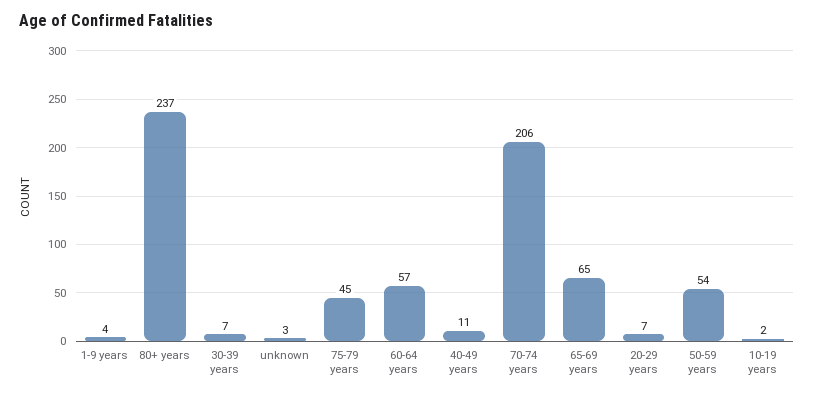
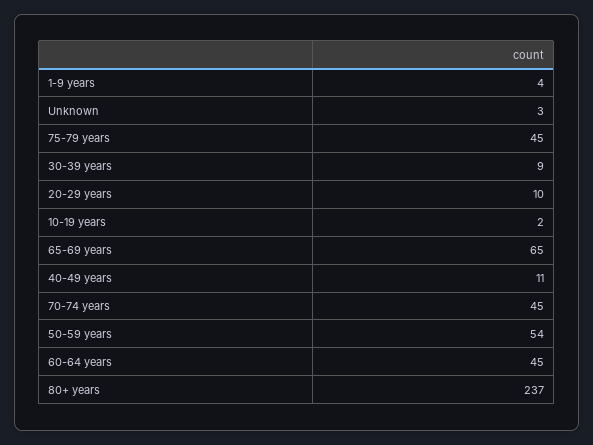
30-39 years: 7 -> 9
60-64 years: 57 -> 45
70-74 years: 206 -> 45
20-29 years: 7 -> 10

